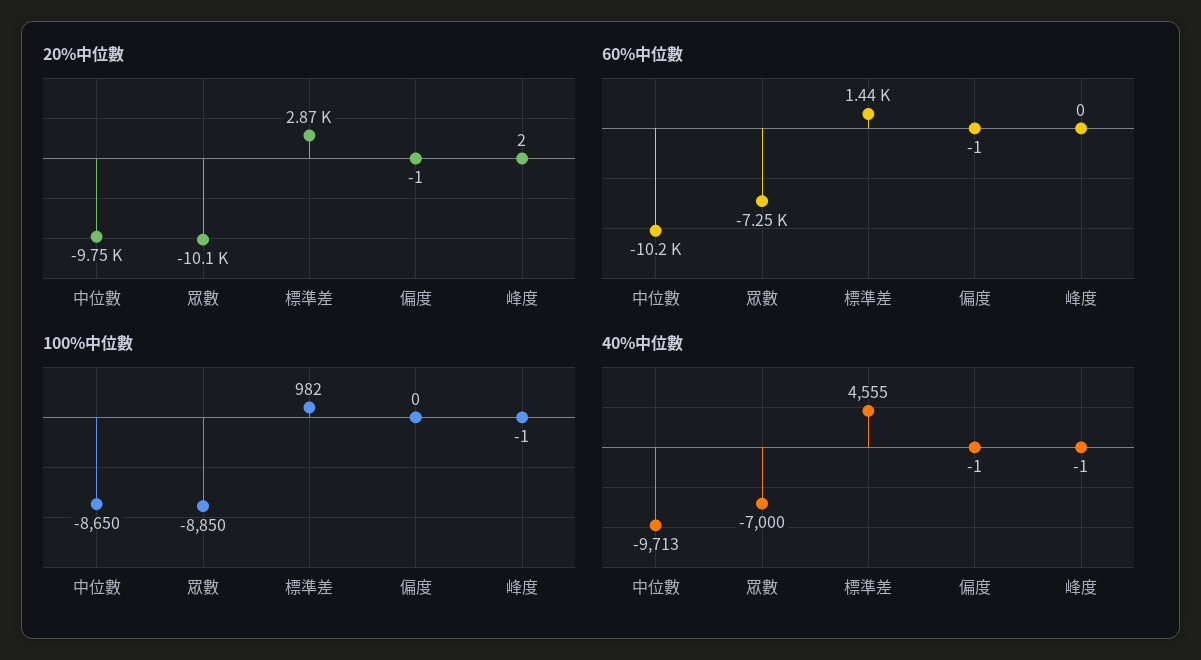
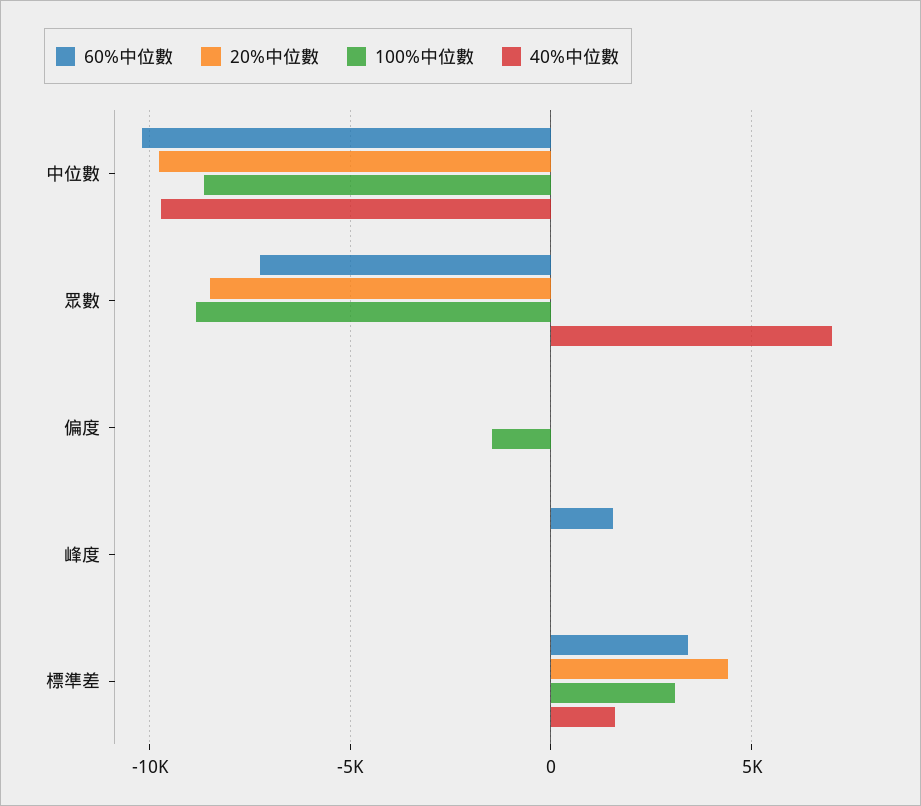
20%中位數, 眾數: -10100 -> -8500
20%中位數, 標準差: 2870 -> 4500
60%中位數, 標準差: 1440 -> 3500
60%中位數, 峰度: 0 -> 1500
100%中位數, 標準差: 982 -> 3000
100%中位數, 偏度: 0 -> -1500
40%中位數, 眾數: -7000 -> 7000
40%中位數, 標準差: 4555 -> 1500

